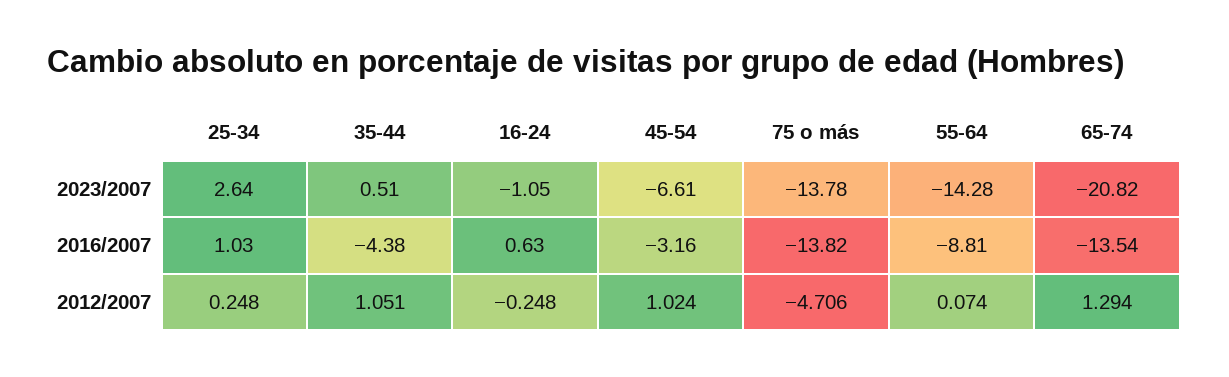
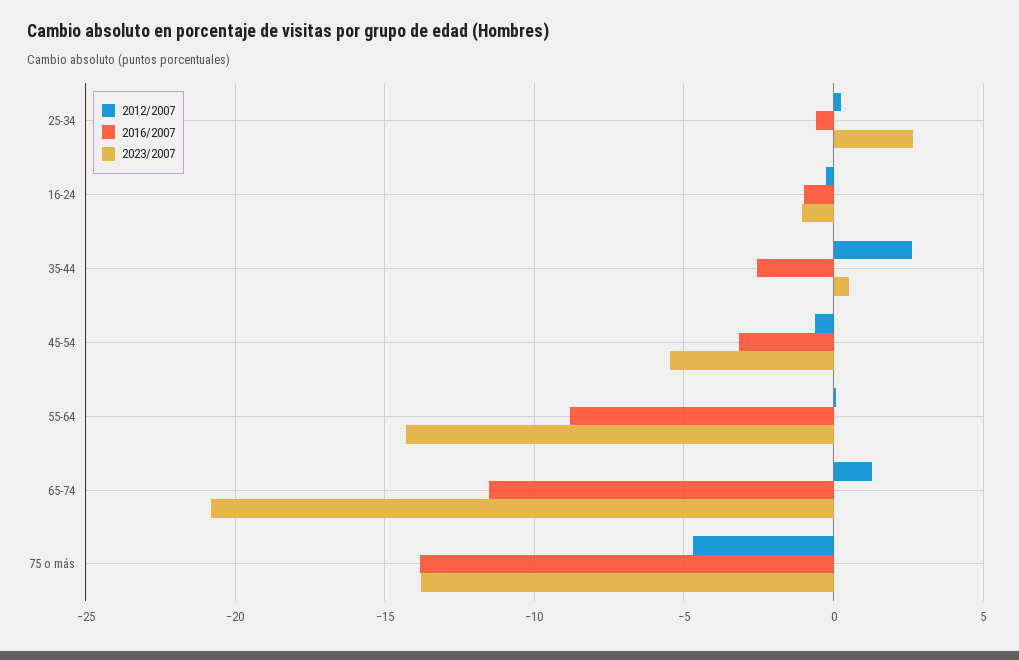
2023/2007, 45-54: -6.61 -> -5.5
2016/2007, 25-34: 1.03 -> -0.5
2016/2007, 35-44: -4.38 -> -2.5
2016/2007, 16-24: 0.63 -> -1
2016/2007, 65-74: -13.54 -> -11.5
2012/2007, 35-44: 1.051 -> 2.5
2012/2007, 45-54: 1.024 -> -0.5

